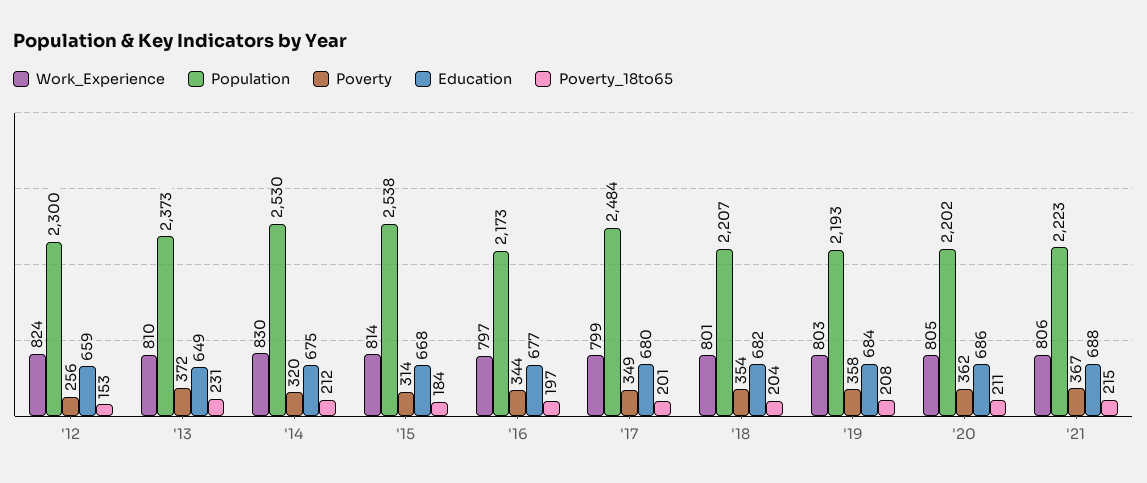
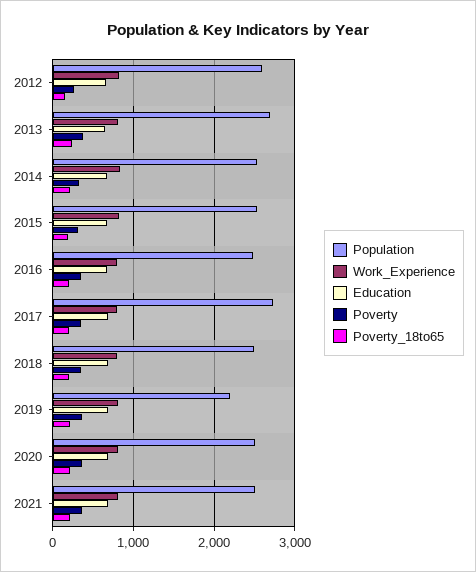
Population, '12: 2300 -> 2600
Population, '13: 2373 -> 2700
Population, '16: 2173 -> 2500
Population, '17: 2484 -> 2700
Population, '18: 2207 -> 2500
Population, '20: 2202 -> 2500
Population, '21: 2223 -> 2500

